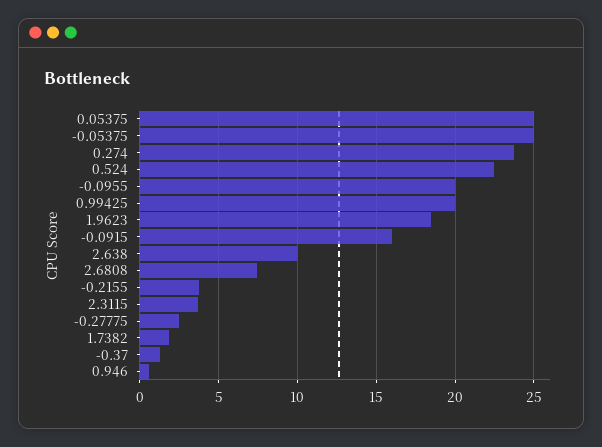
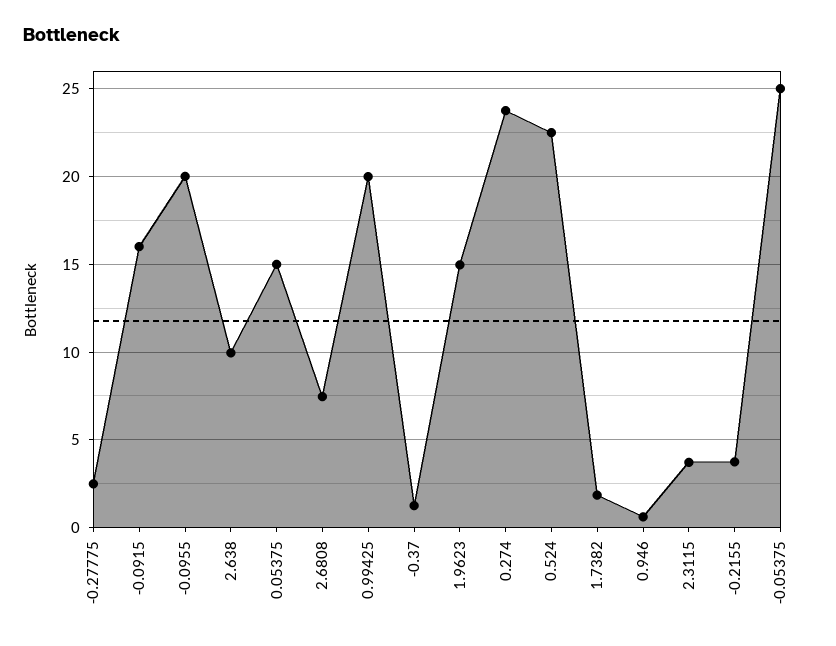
0.05375: 25 -> 15
1.9623: 18.5 -> 15

